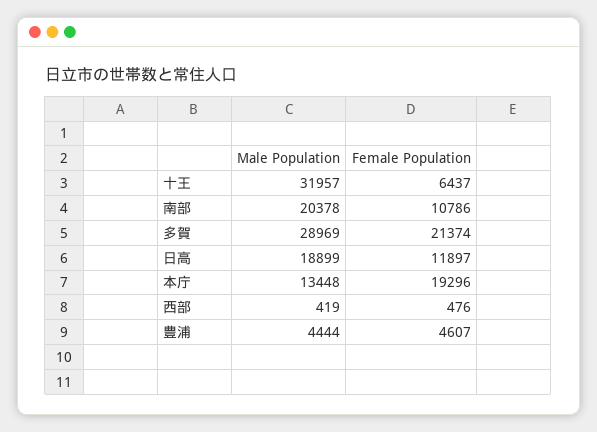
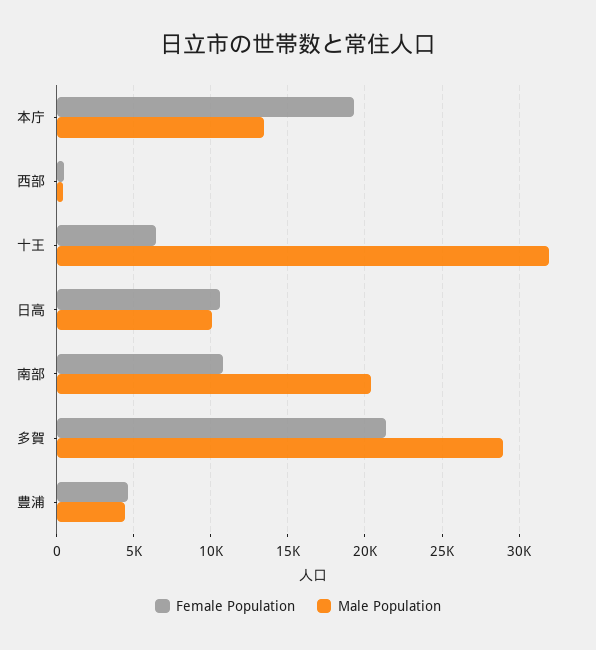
Male Population, 日高: 18899 -> 10000
Female Population, 日高: 11897 -> 10500

